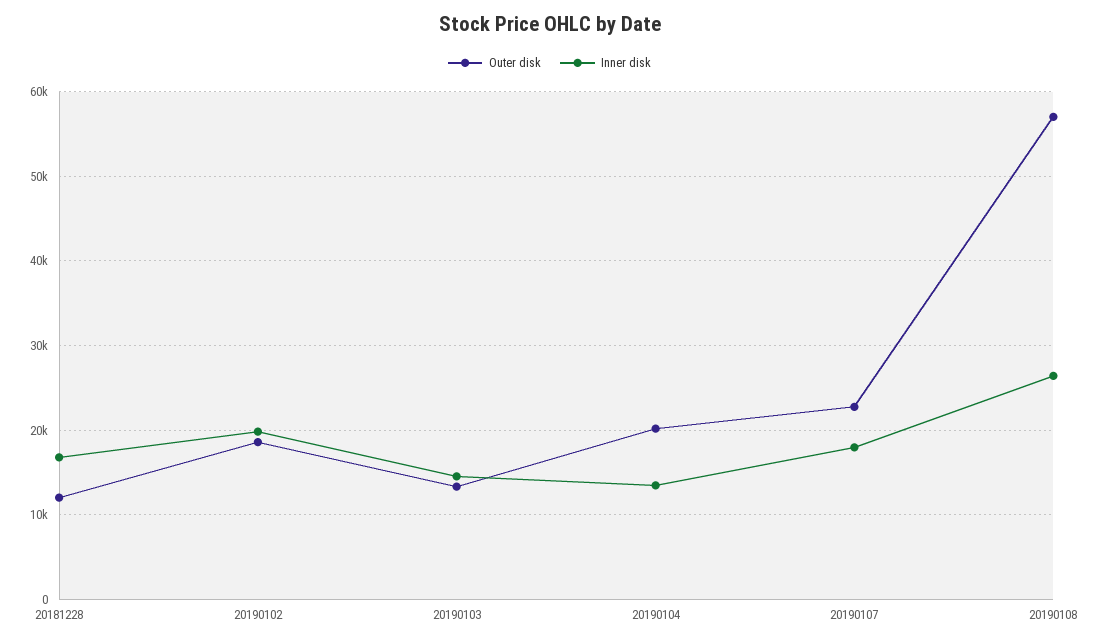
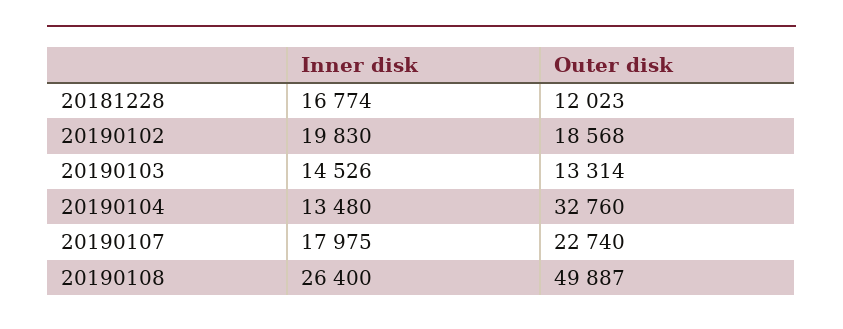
Outer disk, 20190104: 20000 -> 32760
Outer disk, 20190108: 57000 -> 49887

